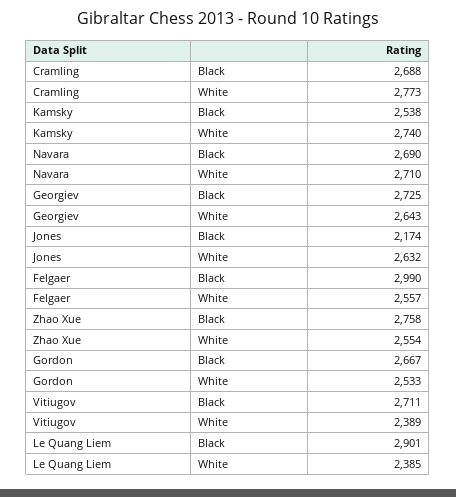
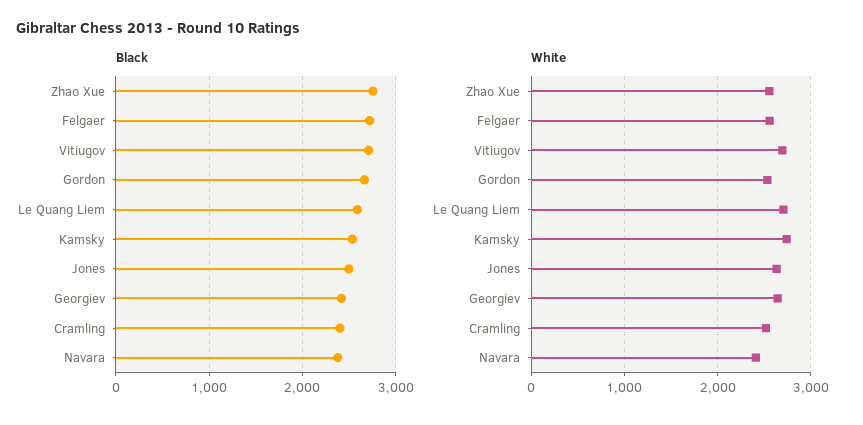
Black, Cramling: 2688 -> 2400
White, Cramling: 2773 -> 2500
Black, Navara: 2690 -> 2400
White, Navara: 2710 -> 2400
Black, Georgiev: 2725 -> 2400
Black, Jones: 2174 -> 2500
Black, Felgaer: 2990 -> 2700
White, Vitiugov: 2389 -> 2700
Black, Le Quang Liem: 2901 -> 2600
White, Le Quang Liem: 2385 -> 2700

